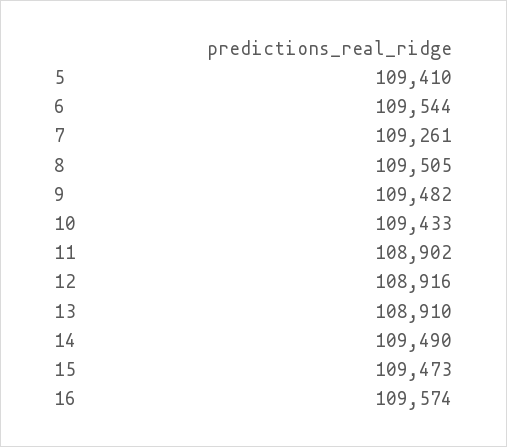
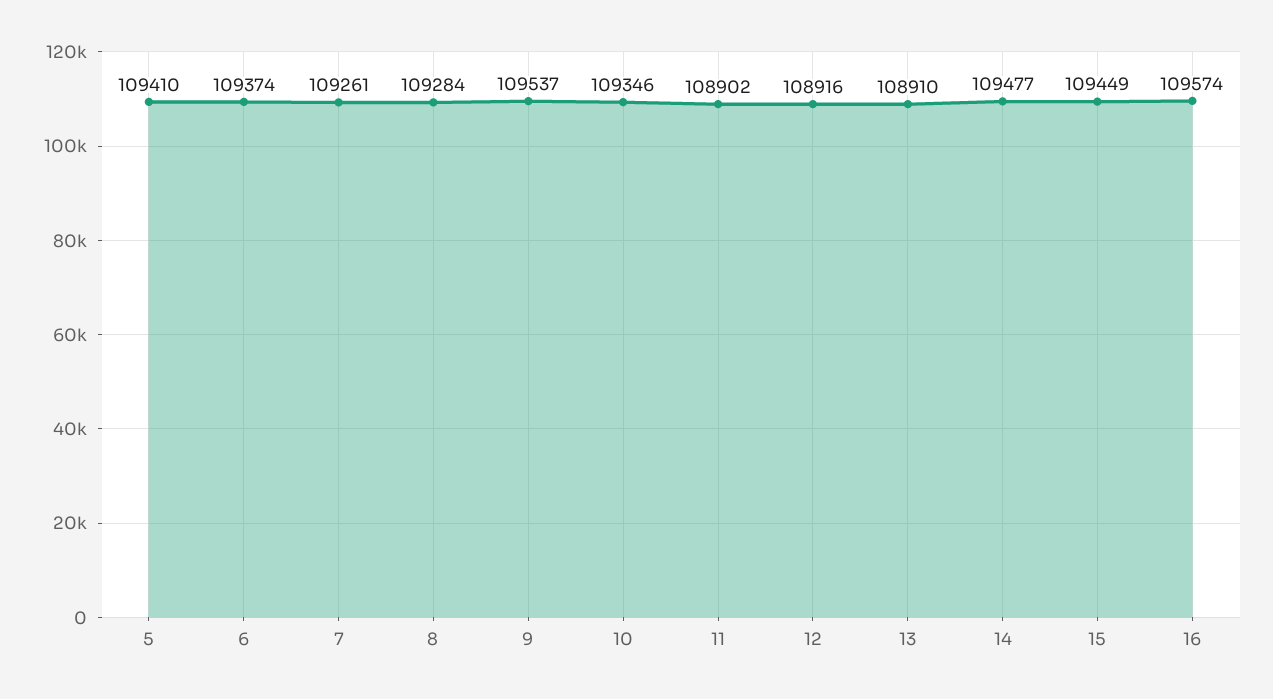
6: 109544 -> 109374
8: 109505 -> 109284
9: 109482 -> 109537
10: 109433 -> 109346
14: 109490 -> 109477
15: 109473 -> 109449

